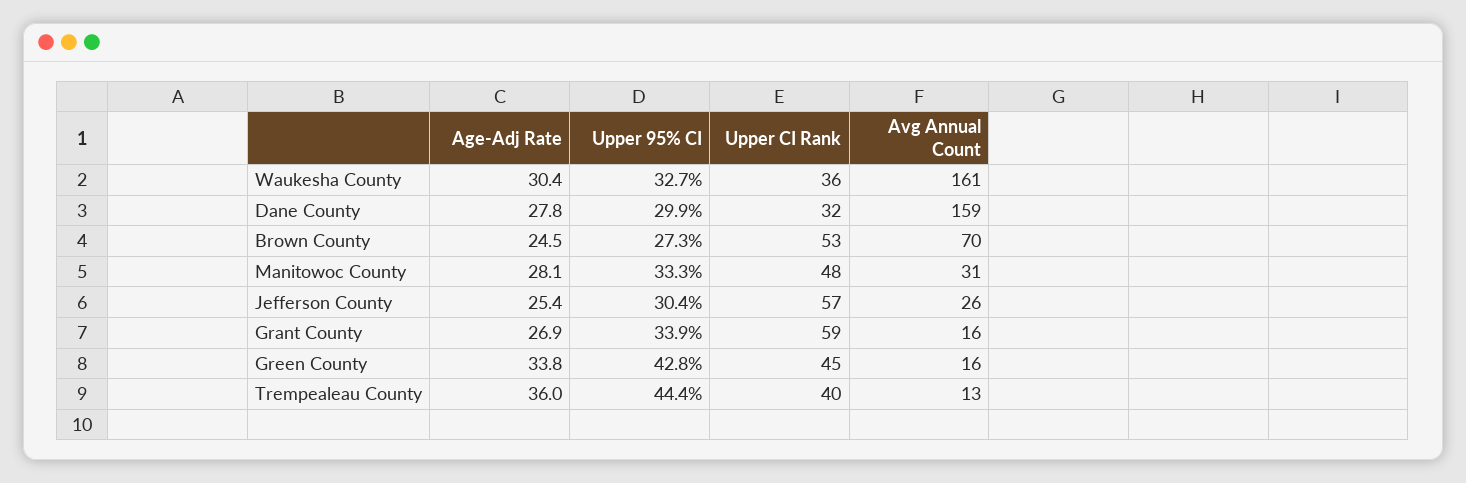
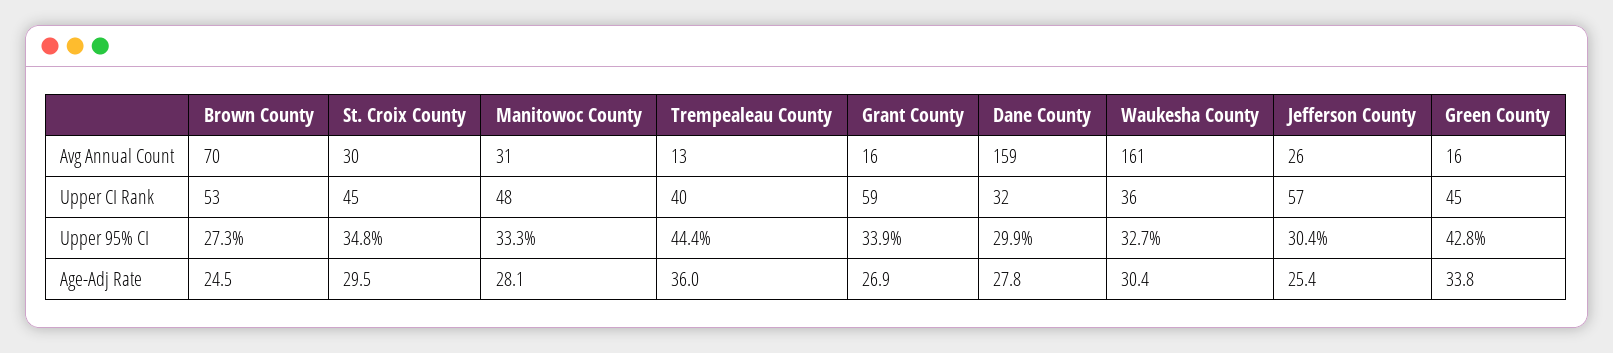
Avg Annual Count, St. Croix County: none -> 30
Upper CI Rank, St. Croix County: none -> 45
Upper 95% CI, St. Croix County: none -> 34.8
Age-Adj Rate, St. Croix County: none -> 29.5

